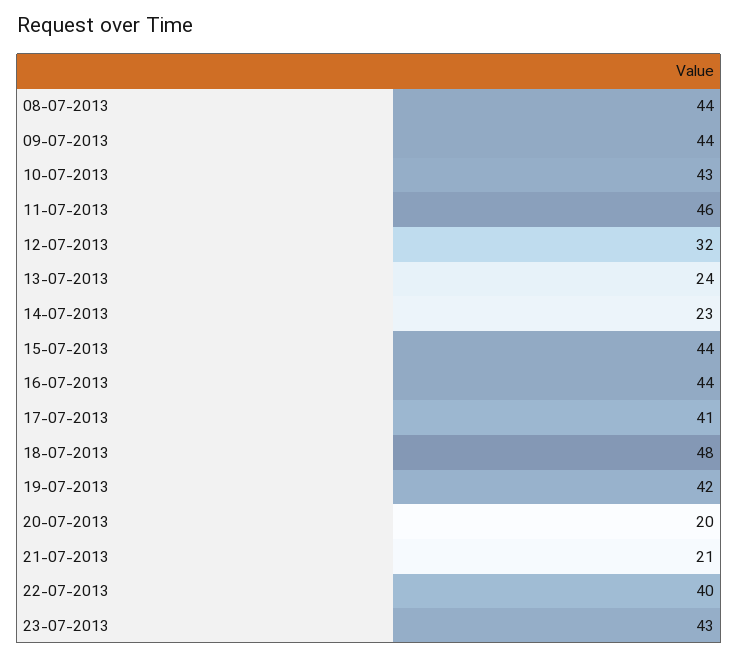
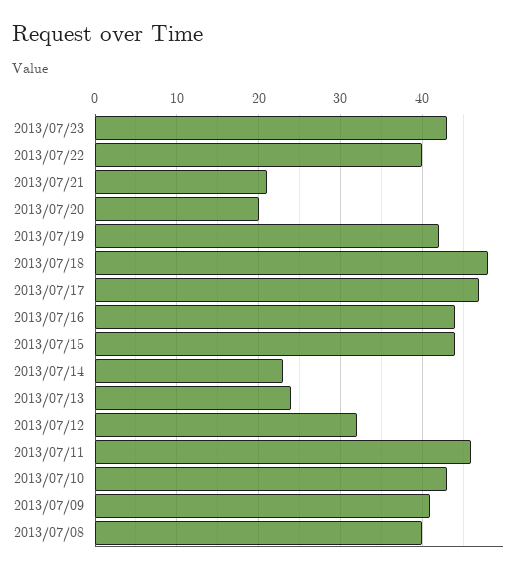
08-07-2013: 44 -> 40
09-07-2013: 44 -> 41
17-07-2013: 41 -> 47

